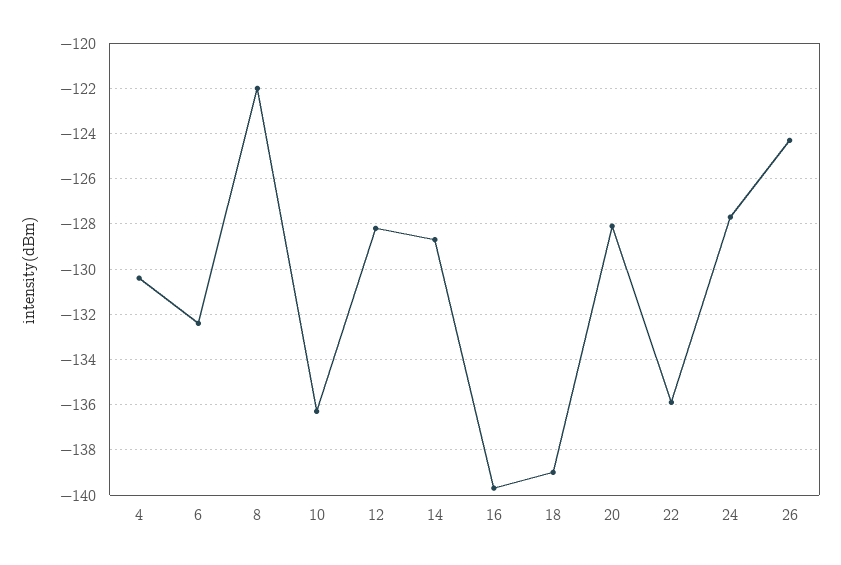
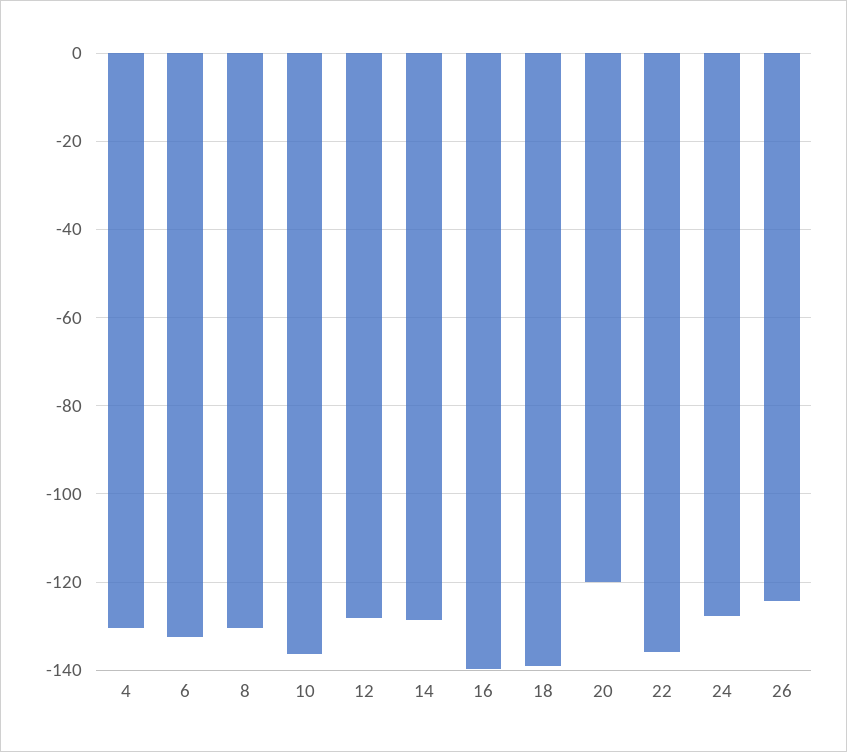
8: -122 -> -130
20: -128 -> -120

